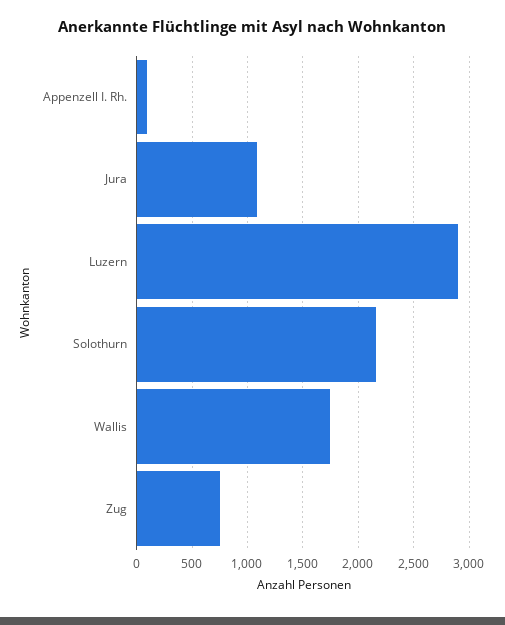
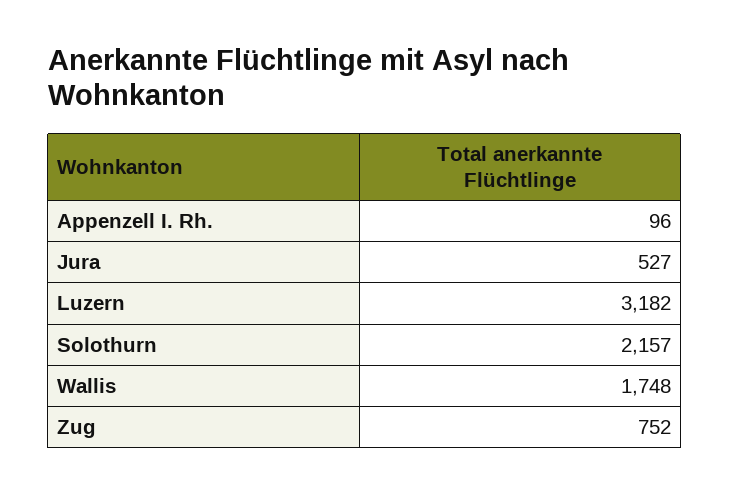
Jura: 1100 -> 527
Luzern: 2900 -> 3182

